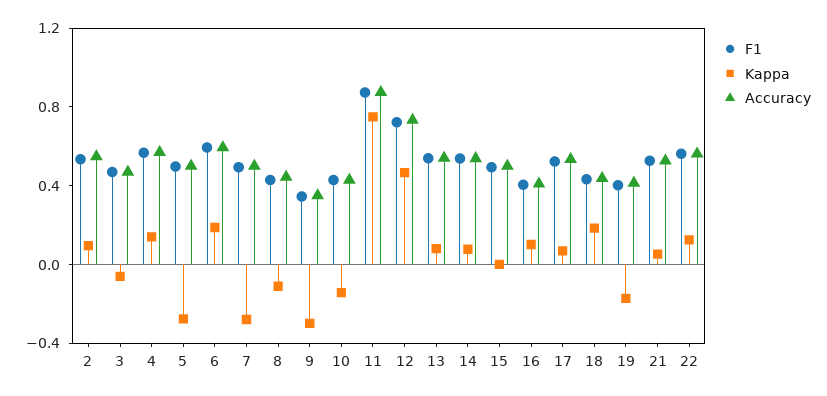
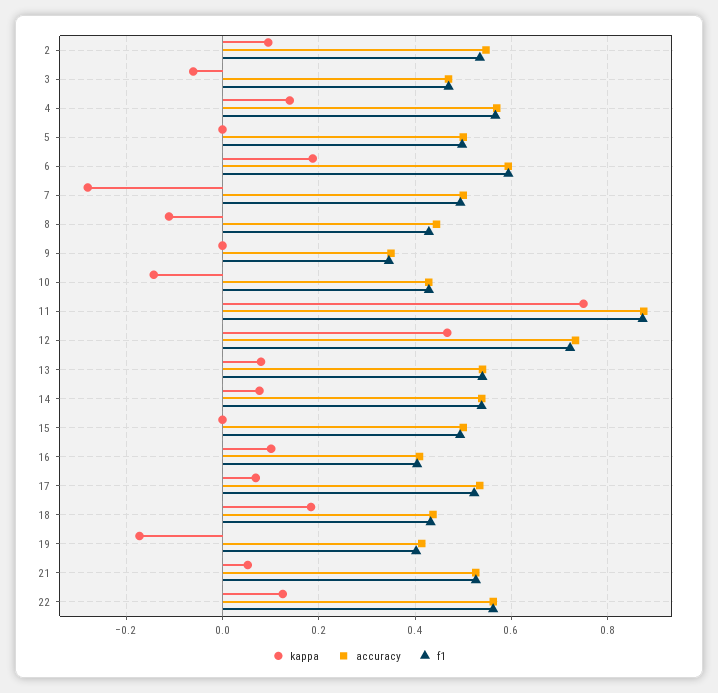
Kappa, 5: -0.3 -> 0
Kappa, 9: -0.3 -> 0

